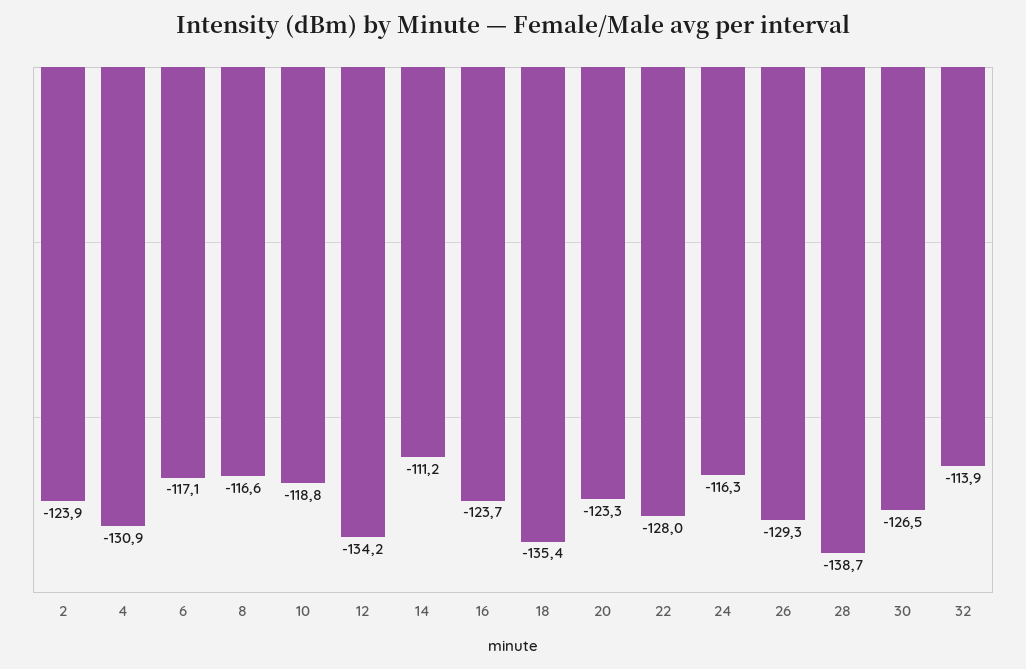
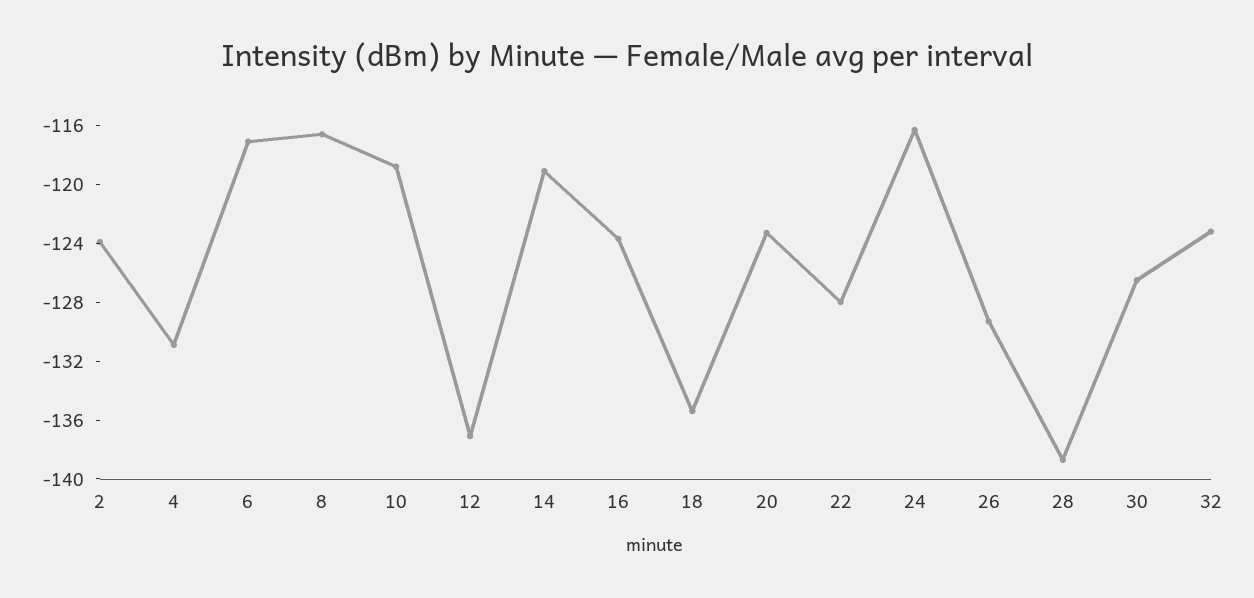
12: -134.2 -> -137
14: -111.2 -> -119
32: -113.9 -> -123

